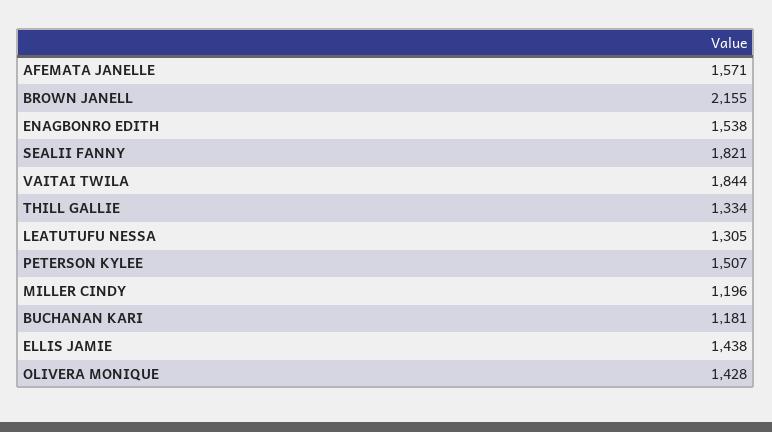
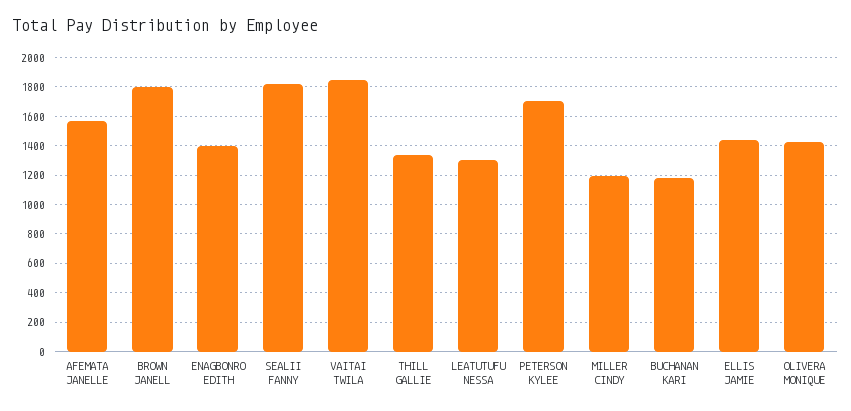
BROWN JANELL: 2155 -> 1800
ENAGBONRO EDITH: 1538 -> 1400
PETERSON KYLEE: 1507 -> 1700

